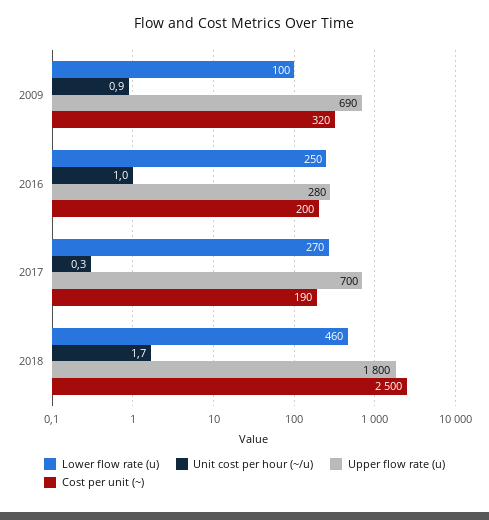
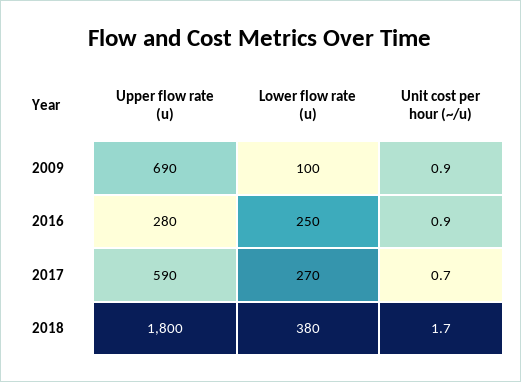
Cost per unit (~), 2009: 320 -> none
Unit cost per hour (~/u), 2016: 1 -> 0.9
Cost per unit (~), 2016: 200 -> none
Unit cost per hour (~/u), 2017: 0.3 -> 0.7
Upper flow rate (u), 2017: 700 -> 590
Cost per unit (~), 2017: 190 -> none
Lower flow rate (u), 2018: 460 -> 380
Cost per unit (~), 2018: 2500 -> none

